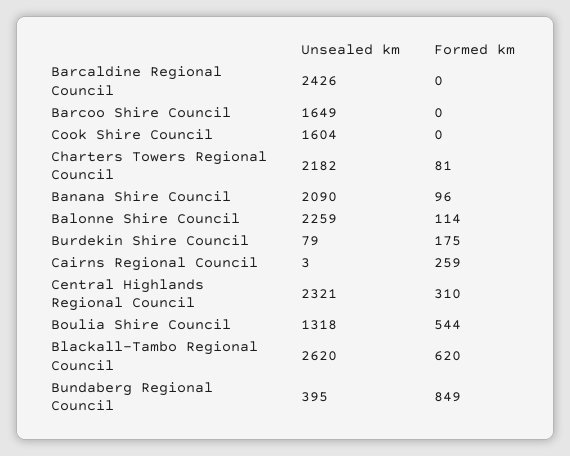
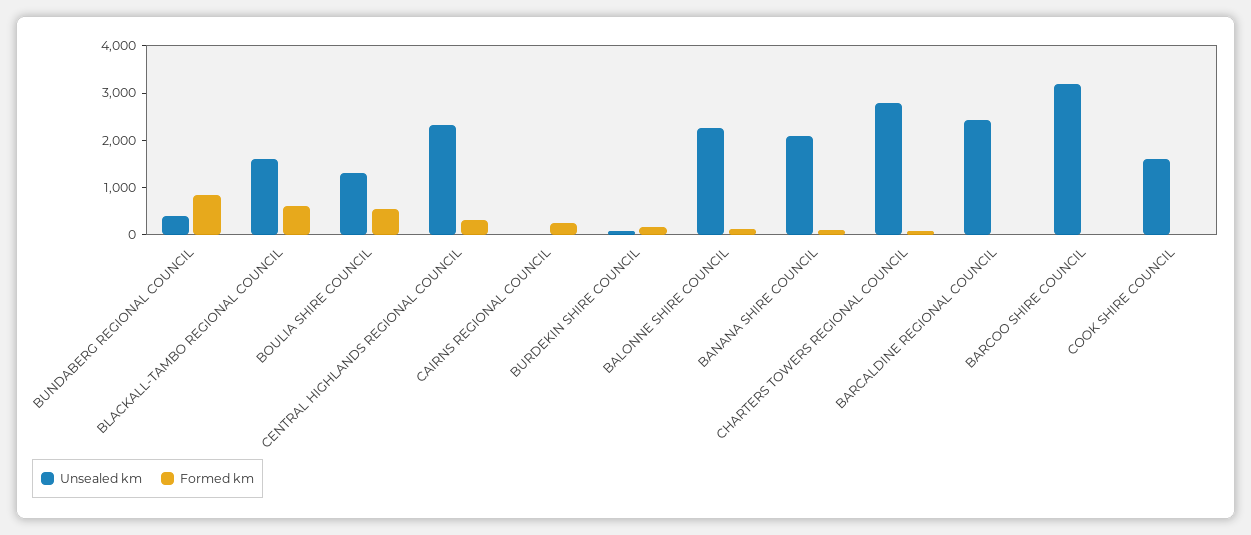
Unsealed km, Barcoo Shire Council: 1649 -> 3200
Unsealed km, Charters Towers Regional Council: 2182 -> 2800
Unsealed km, Blackall-Tambo Regional Council: 2620 -> 1600

